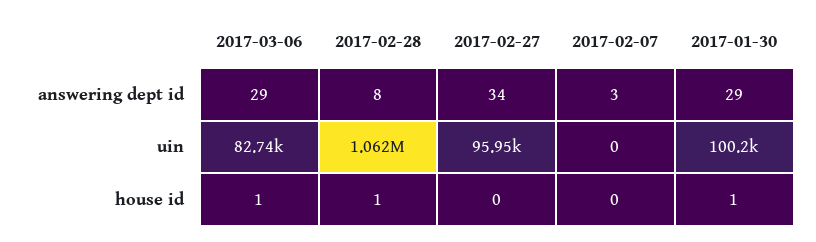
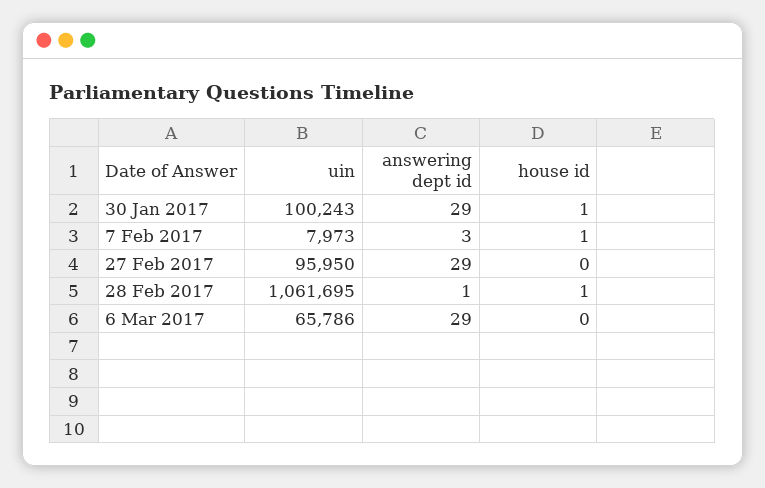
2017-02-28, answering dept id: 8 -> 1
2017-02-27, answering dept id: 34 -> 29
2017-03-06, uin: 82740 -> 65786
2017-02-07, uin: 0 -> 7973
2017-03-06, house id: 1 -> 0
2017-02-07, house id: 0 -> 1

